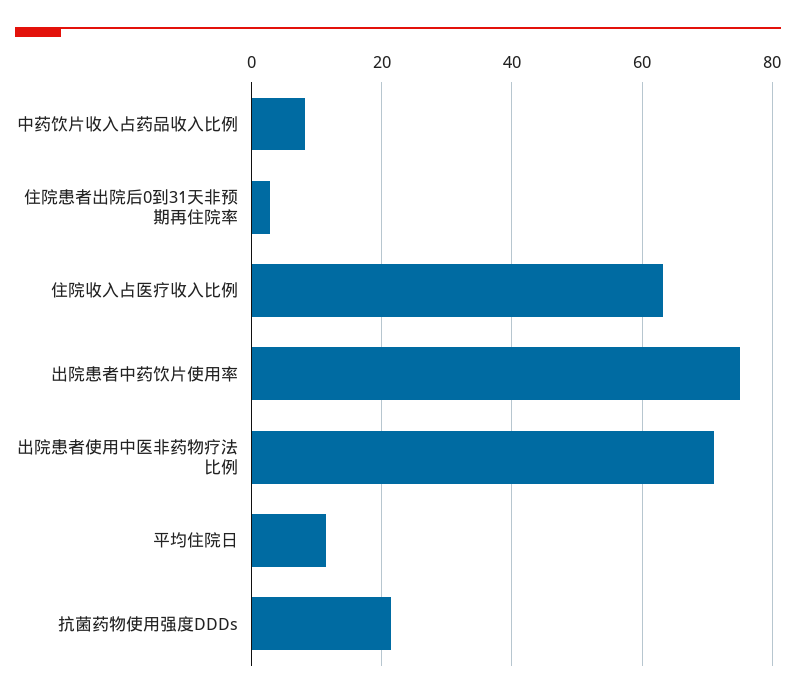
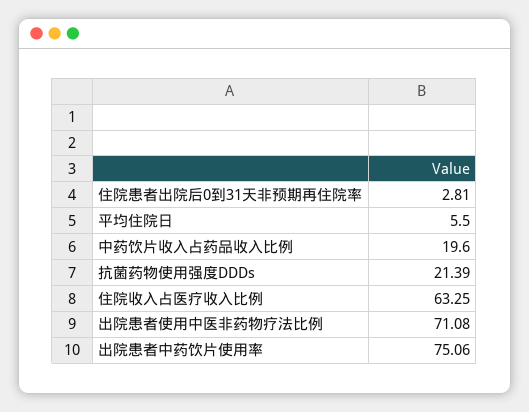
中药饮片收入占药品收入比例: 8 -> 19.6
平均住院日: 12 -> 5.5

